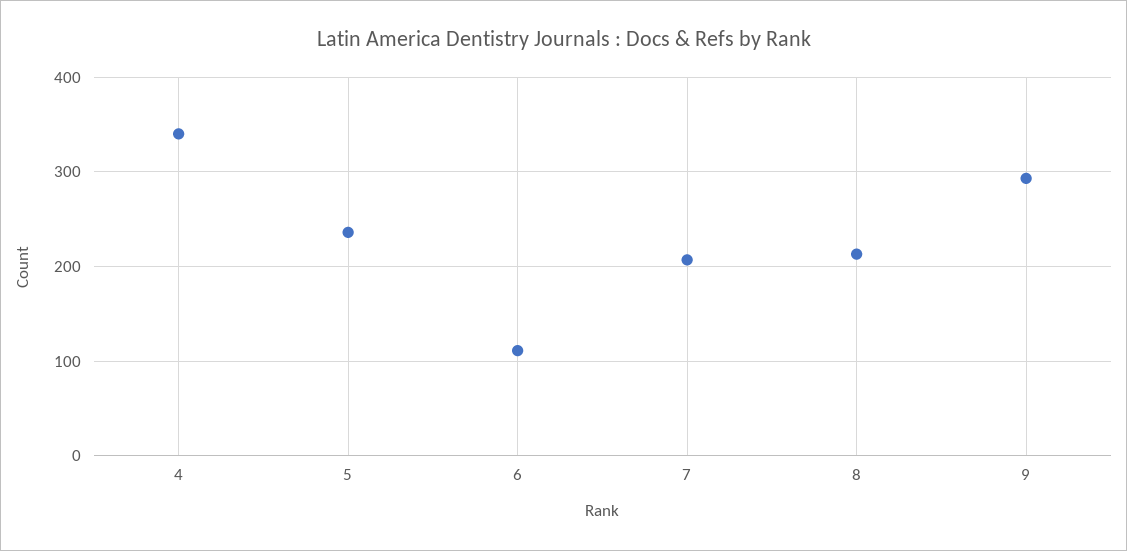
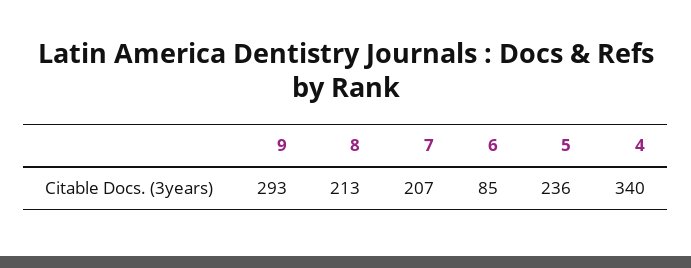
6: 110 -> 85

